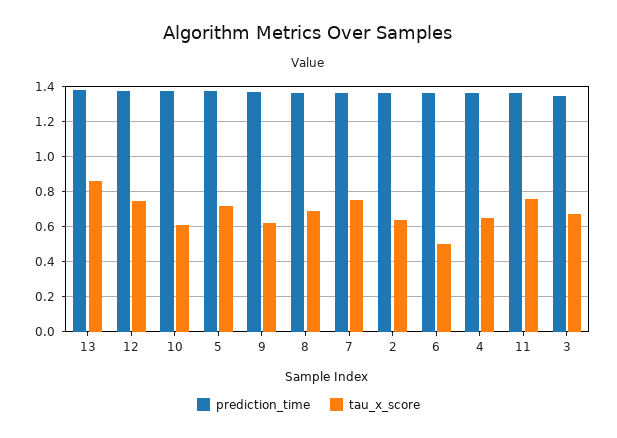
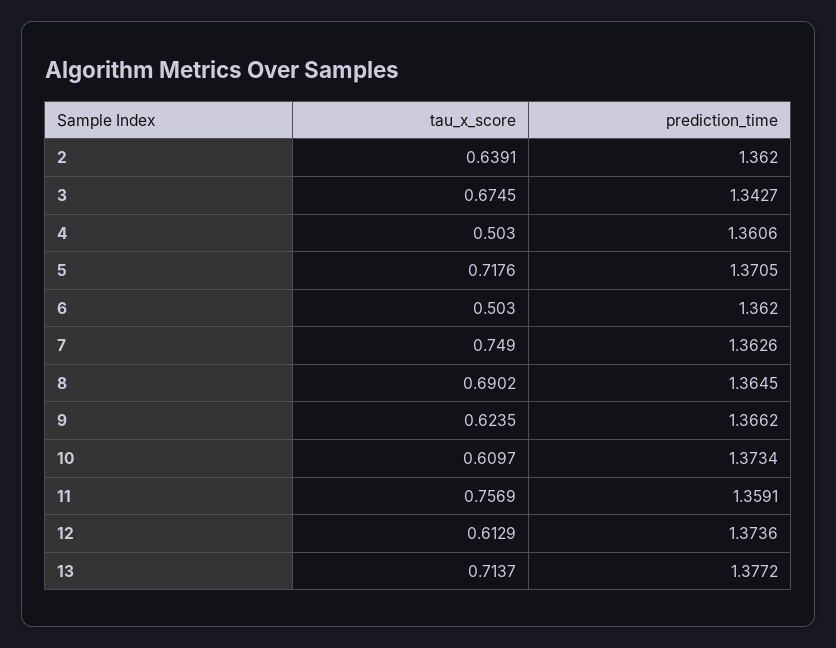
tau_x_score, 13: 0.85 -> 0.7137
tau_x_score, 12: 0.75 -> 0.6129
tau_x_score, 4: 0.65 -> 0.503

